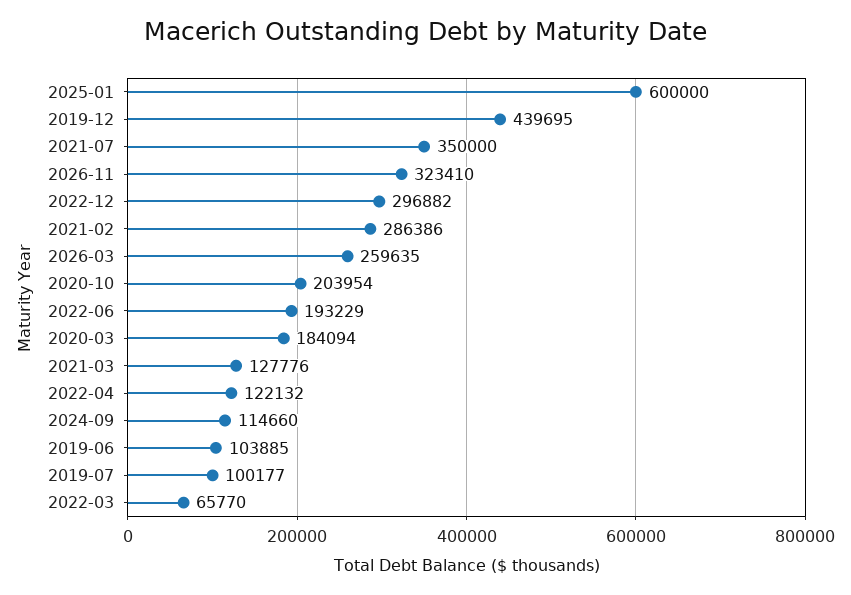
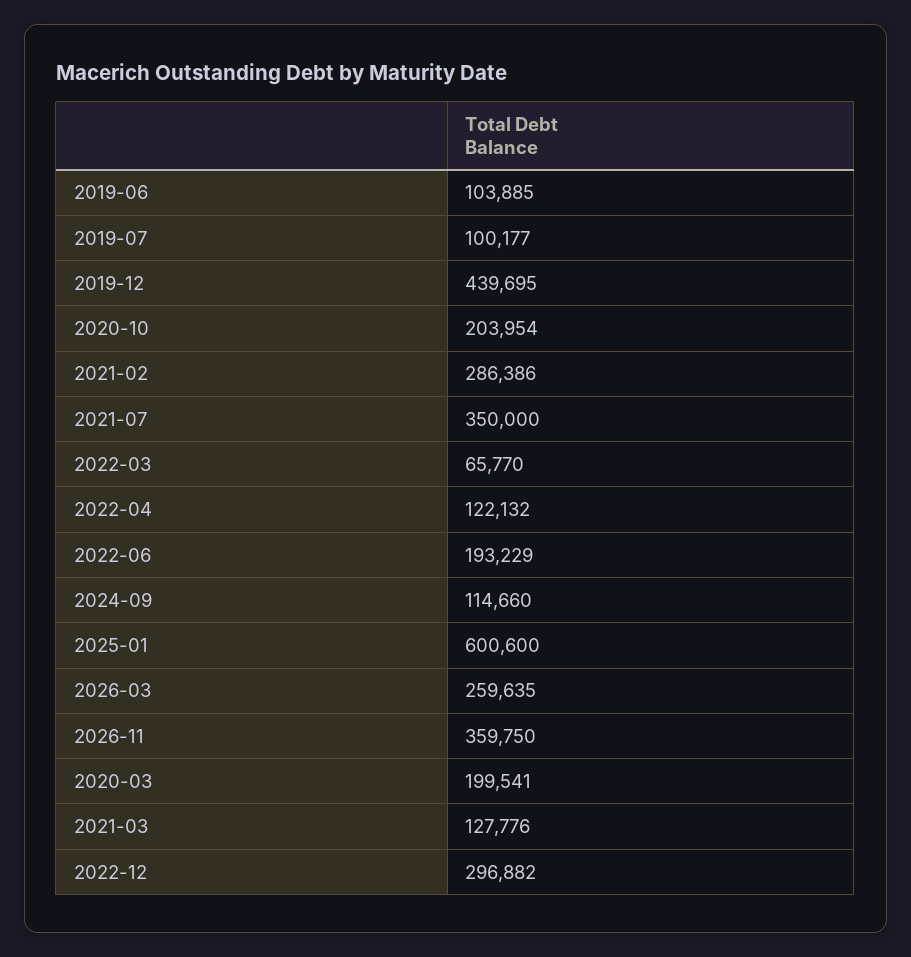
2025-01: 600000 -> 600600
2026-11: 323410 -> 359750
2020-03: 184094 -> 199541

